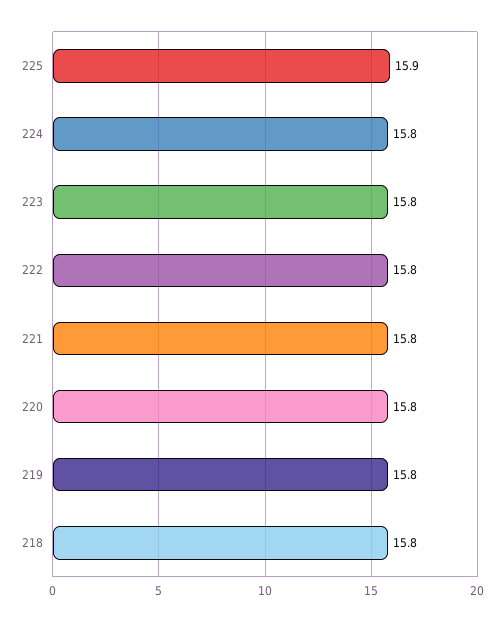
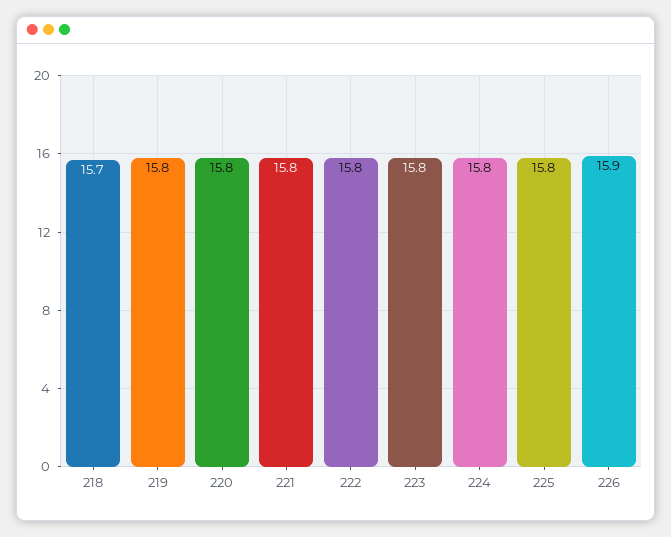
225: 15.9 -> 15.8
218: 15.8 -> 15.7
226: none -> 15.9

